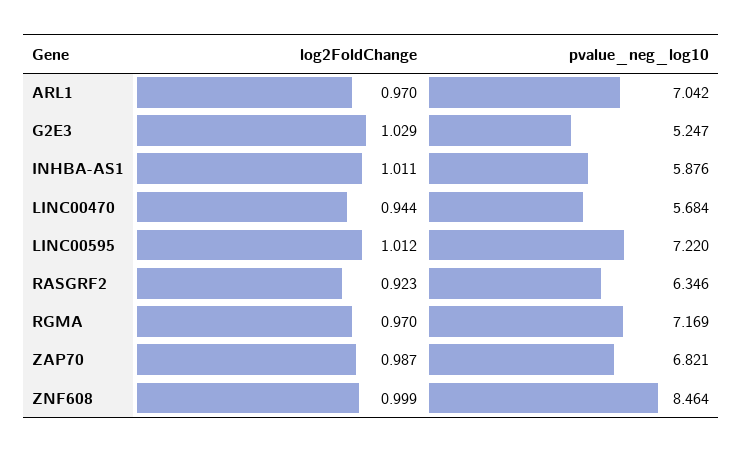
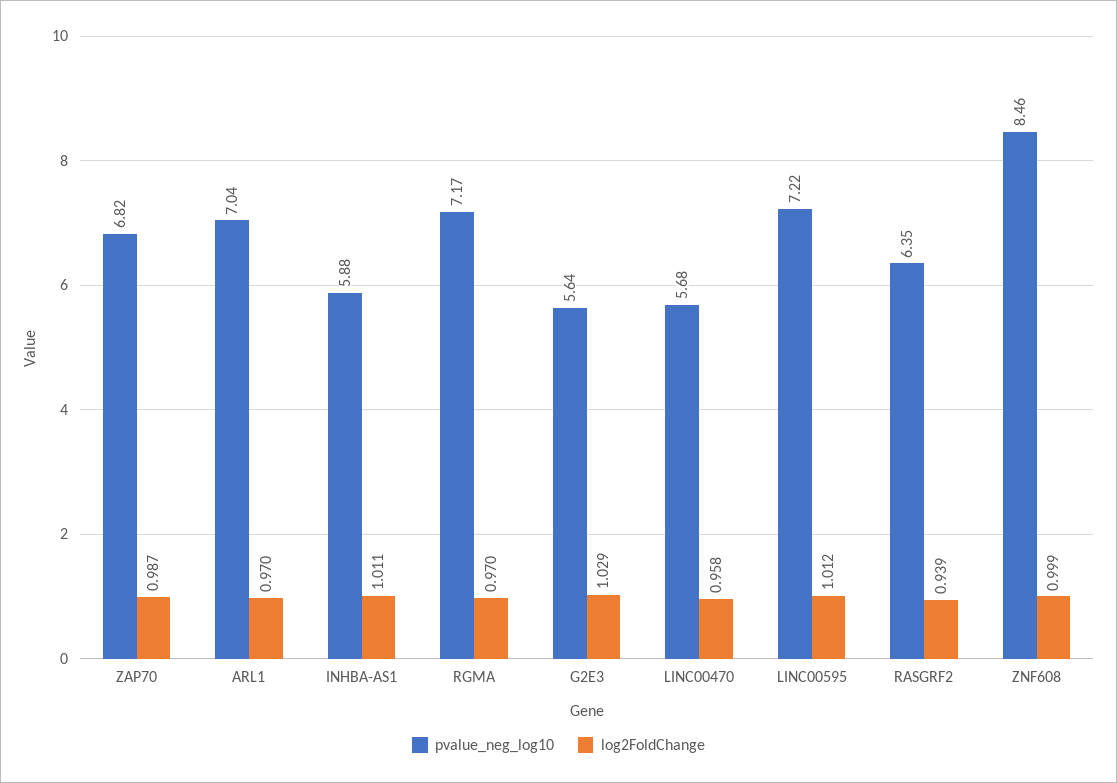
pvalue_neg_log10, G2E3: 5.247 -> 5.64
log2FoldChange, LINC00470: 0.944 -> 0.958
log2FoldChange, RASGRF2: 0.923 -> 0.939

